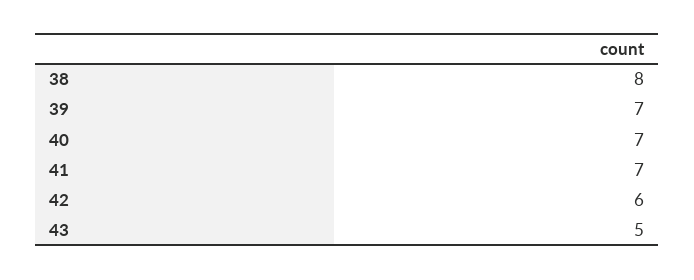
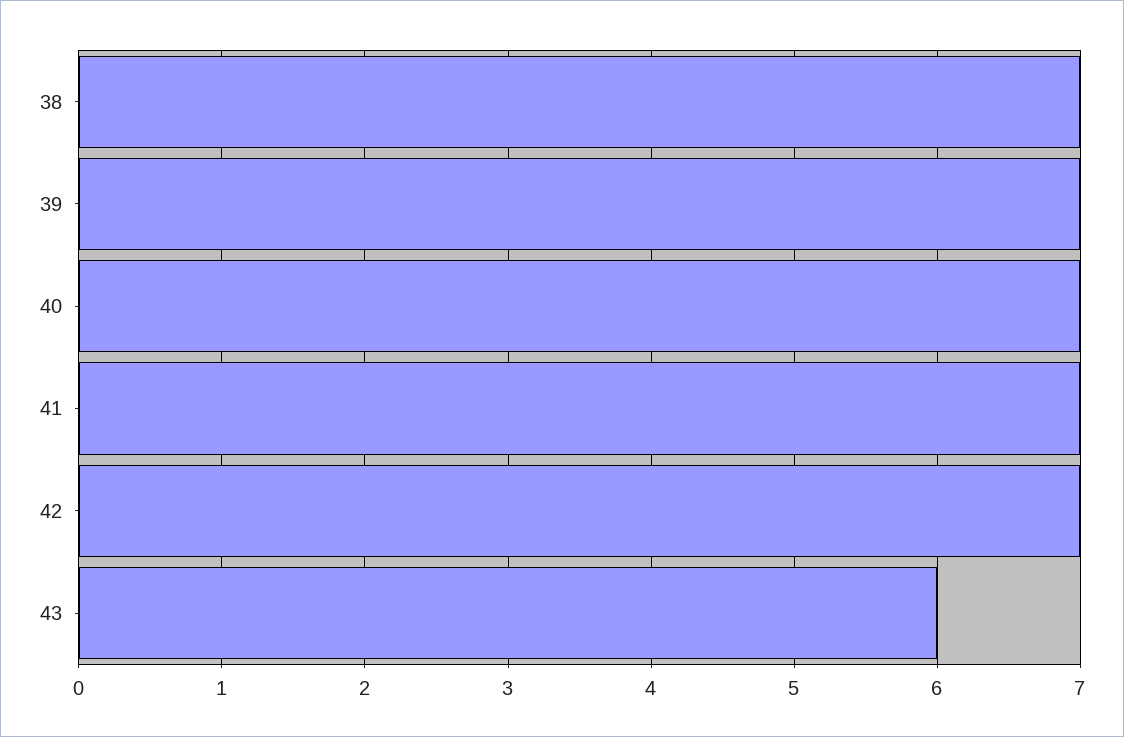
38: 8 -> 7
42: 6 -> 7
43: 5 -> 6

